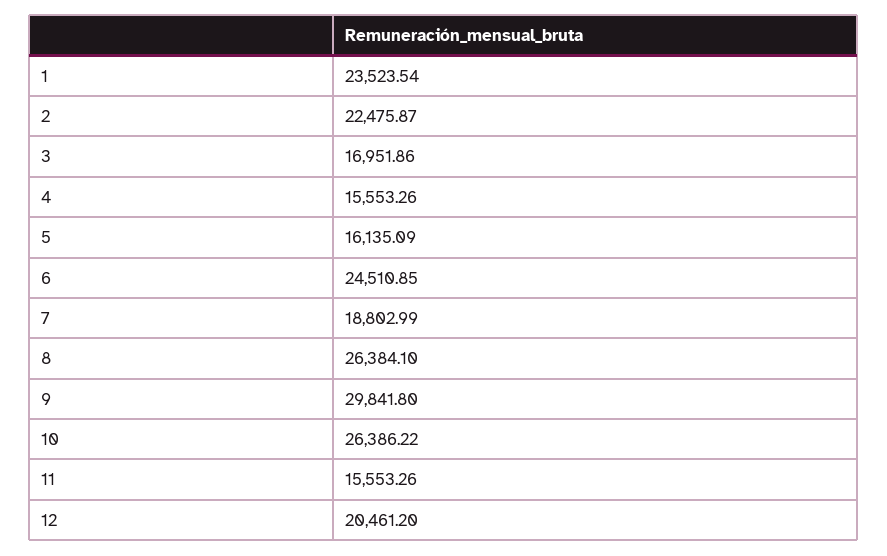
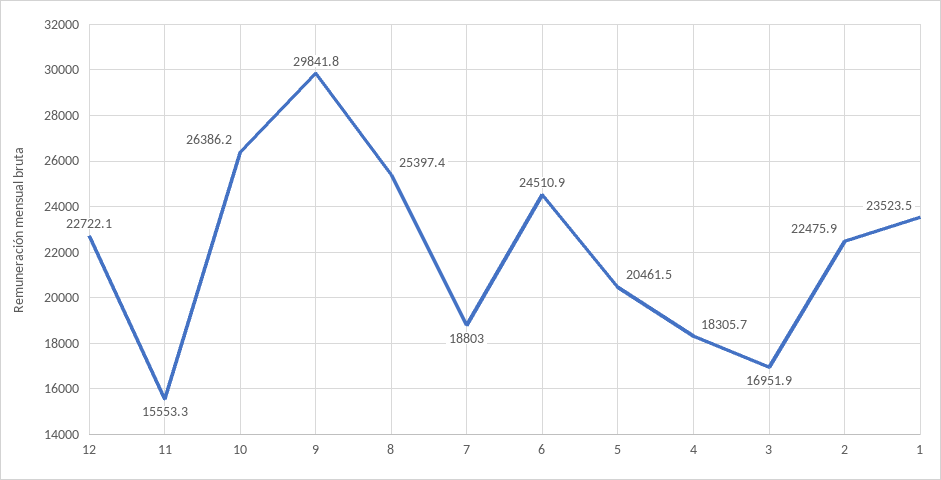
4: 15553.26 -> 18305.7
5: 16135.09 -> 20461.5
8: 26384.1 -> 25397.4
12: 20461.2 -> 22722.1

